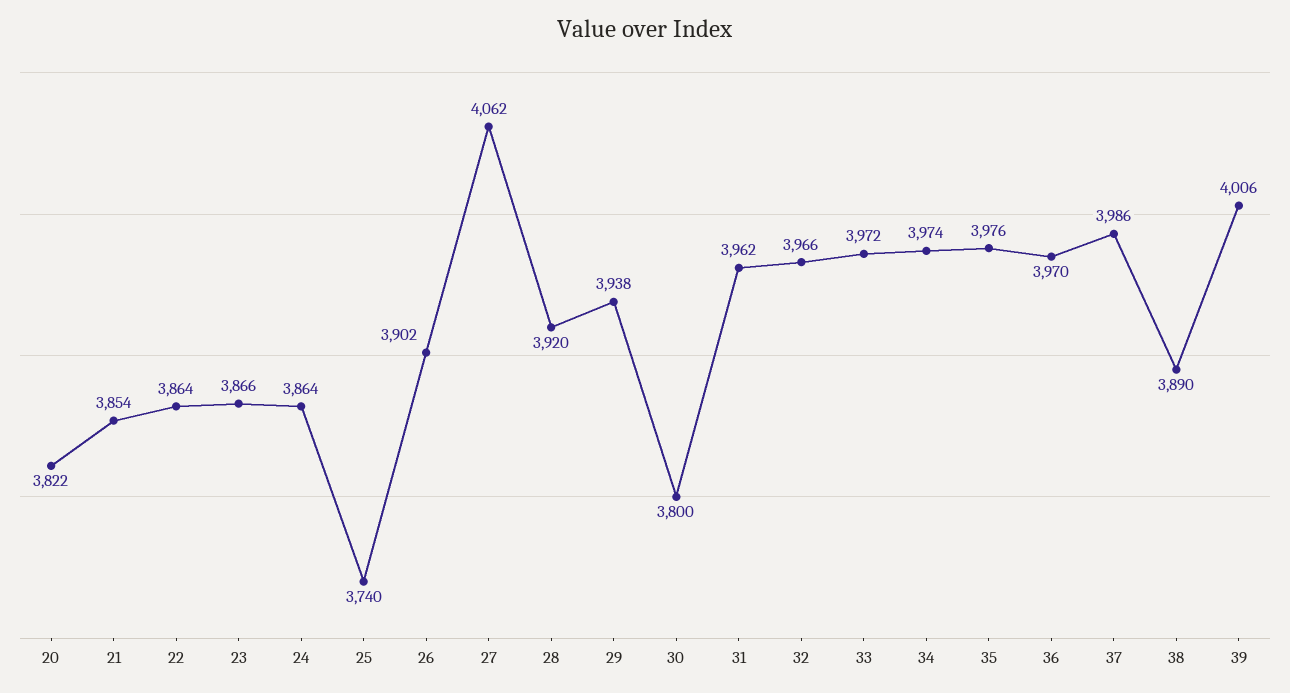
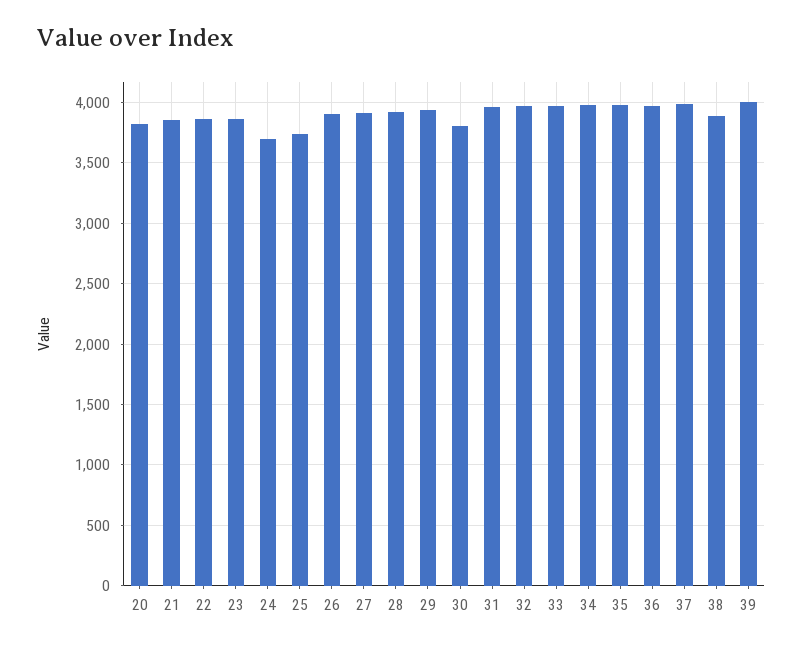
24: 3864 -> 3700
27: 4062 -> 3900

